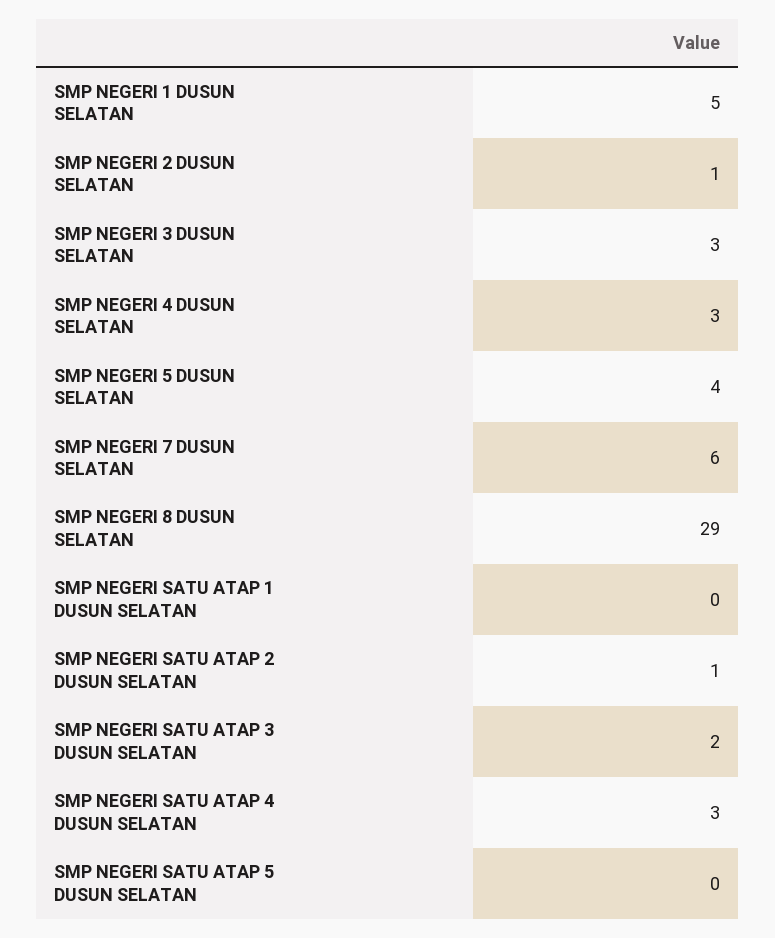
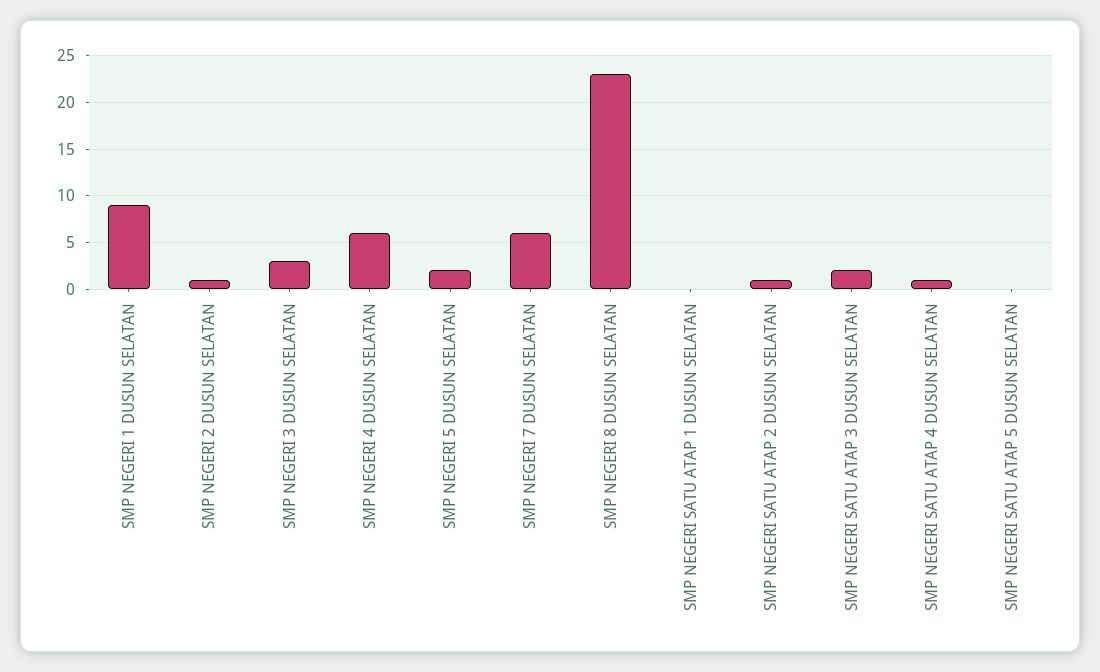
SMP NEGERI 1 DUSUN SELATAN: 5 -> 9
SMP NEGERI 4 DUSUN SELATAN: 3 -> 6
SMP NEGERI 5 DUSUN SELATAN: 4 -> 2
SMP NEGERI 8 DUSUN SELATAN: 29 -> 23
SMP NEGERI SATU ATAP 4 DUSUN SELATAN: 3 -> 1

